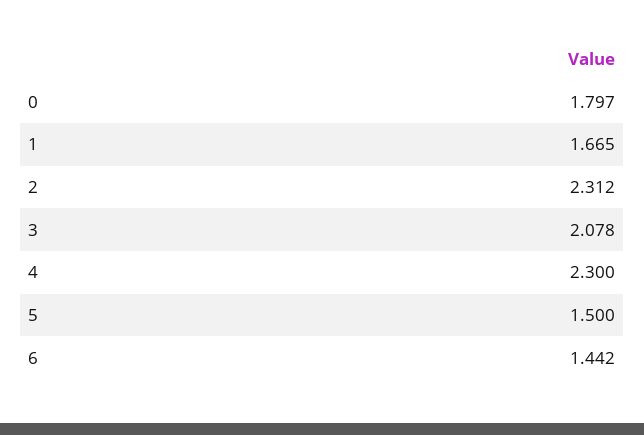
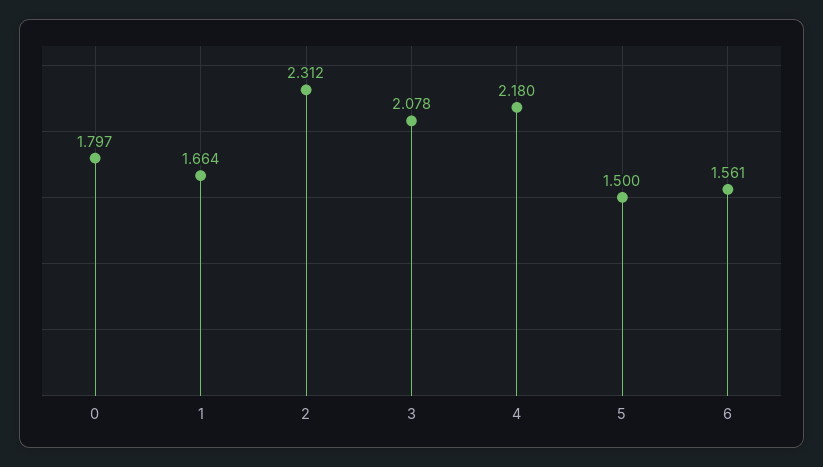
1: 1.665 -> 1.664
4: 2.3 -> 2.18
6: 1.442 -> 1.561

